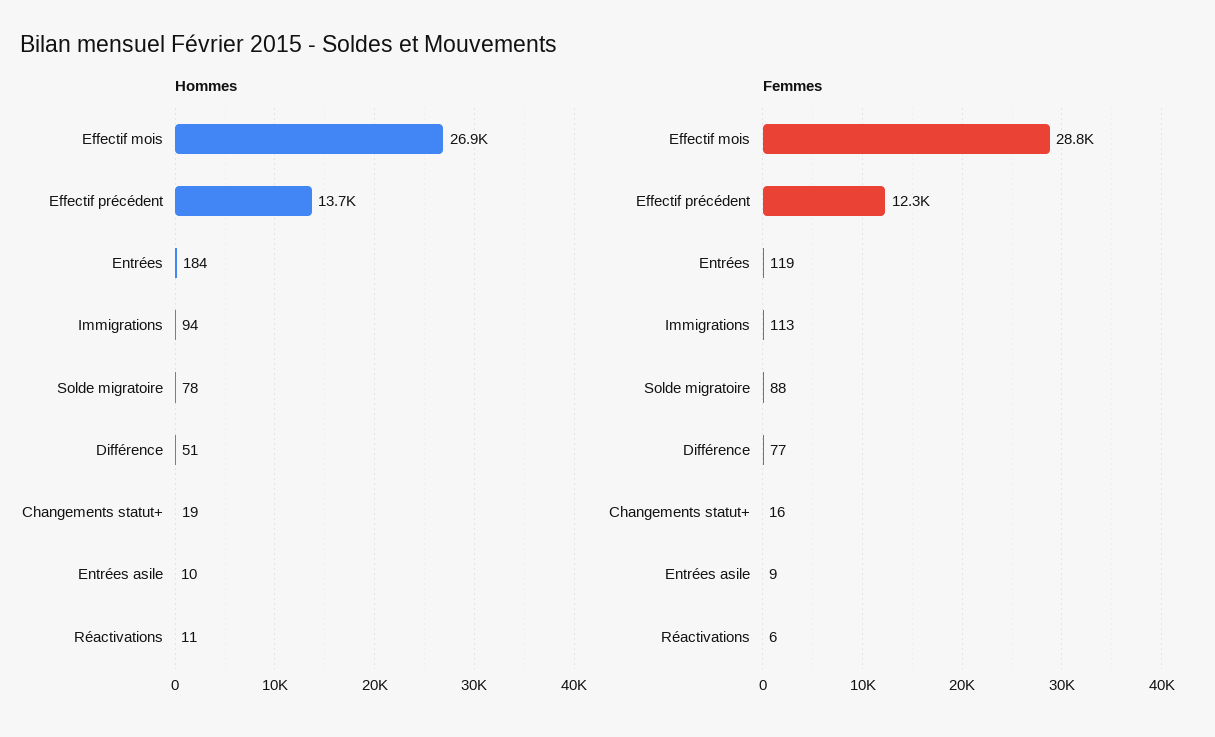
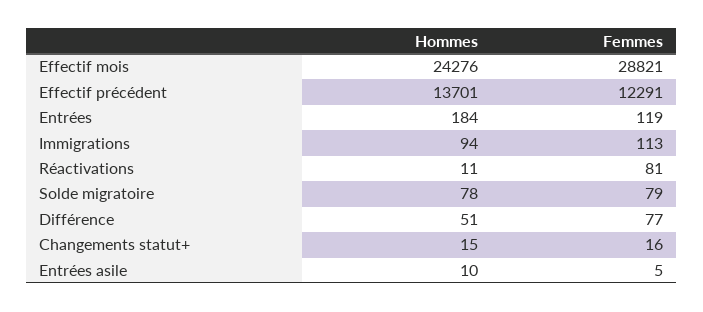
Hommes, Effectif mois: 26900 -> 24276
Hommes, Changements statut+: 19 -> 15
Femmes, Solde migratoire: 88 -> 79
Femmes, Entrées asile: 9 -> 5
Femmes, Réactivations: 6 -> 81

